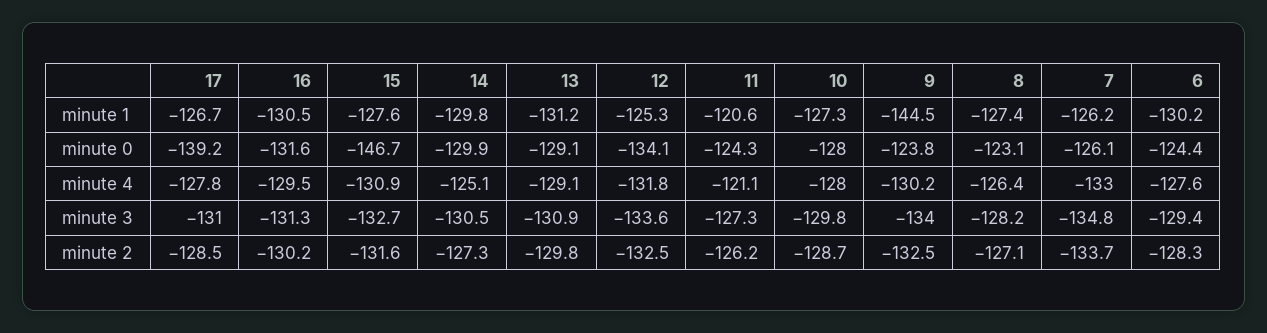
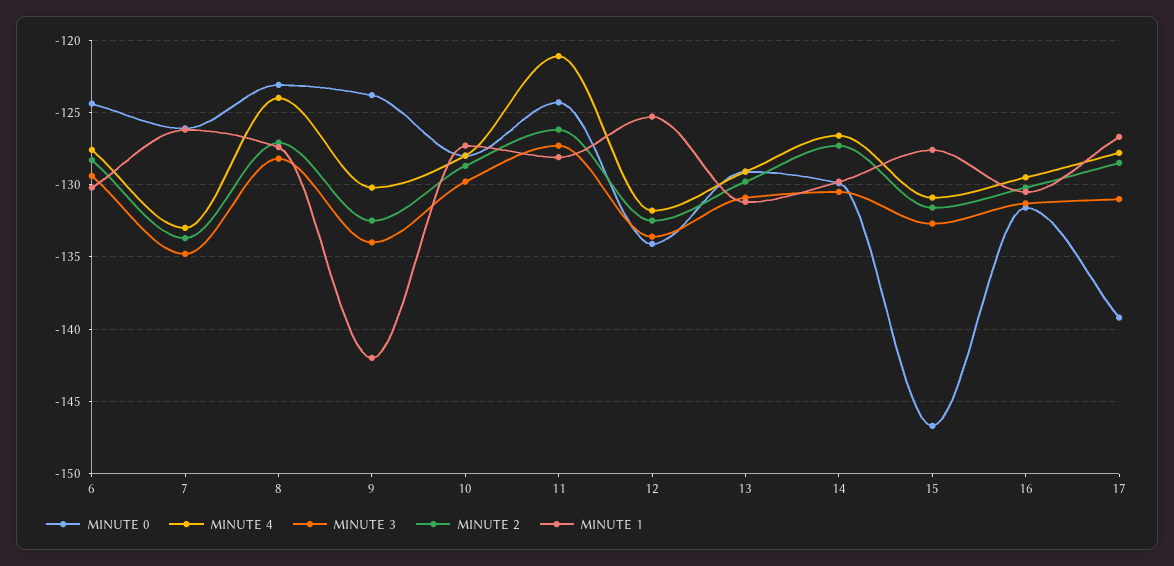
minute 1, 11: -120.6 -> -128
minute 1, 9: -144.5 -> -142
minute 4, 14: -125.1 -> -126.5
minute 4, 8: -126.4 -> -124

